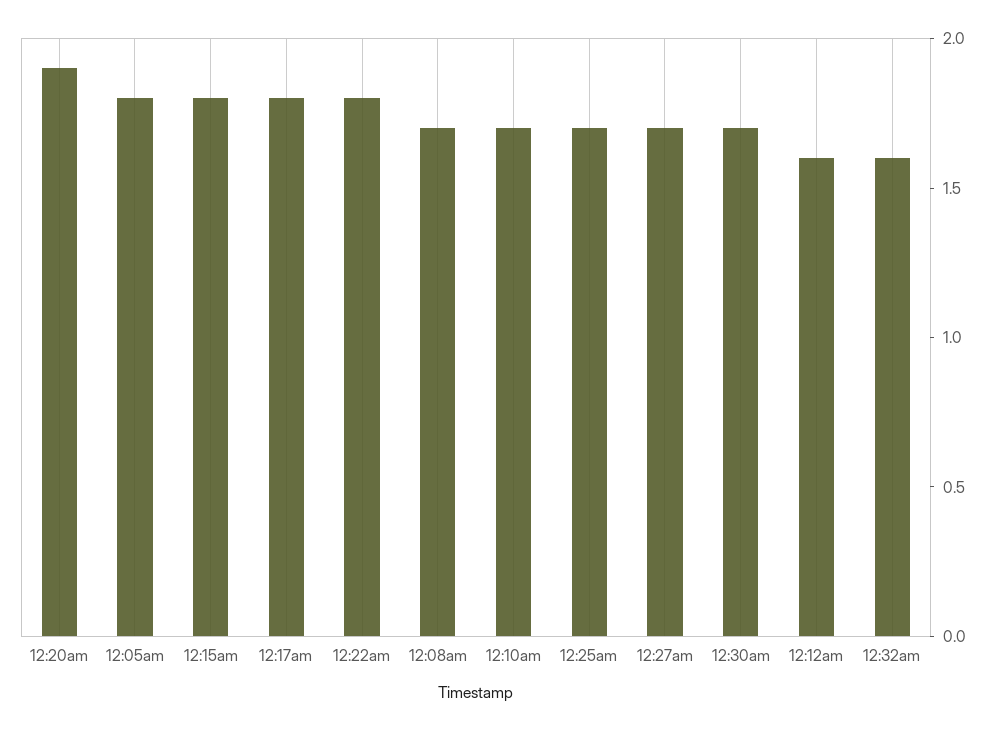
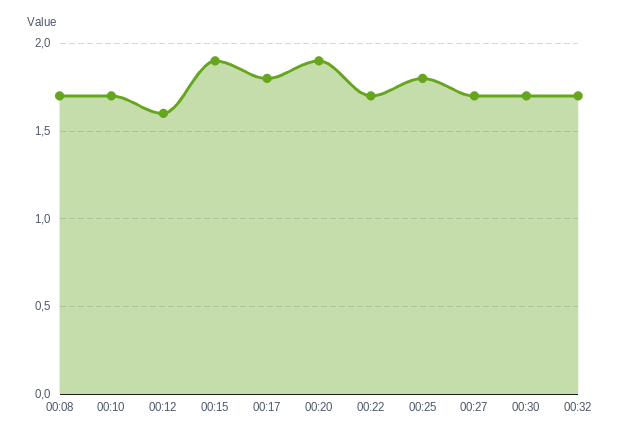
12:05am: 1.8 -> none
12:15am: 1.8 -> 1.9
12:22am: 1.8 -> 1.7
12:25am: 1.7 -> 1.8
12:32am: 1.6 -> 1.7

